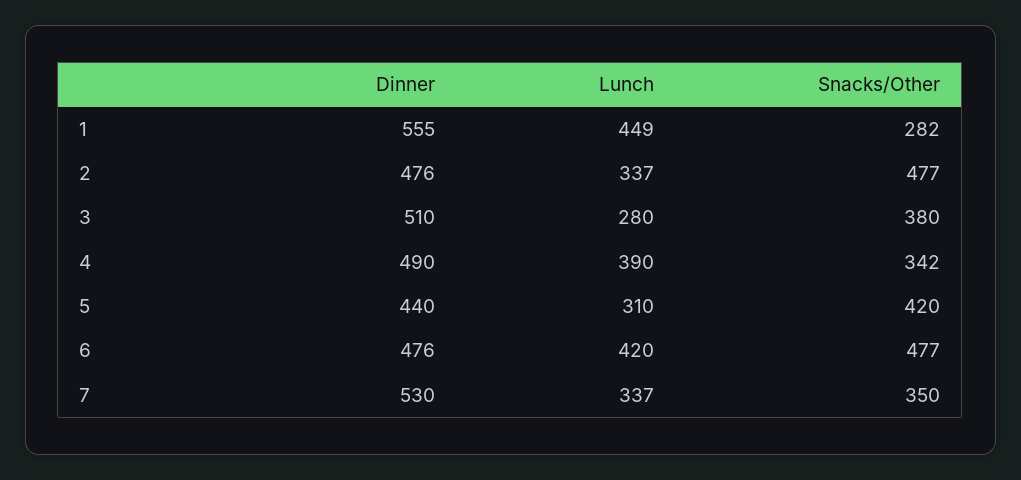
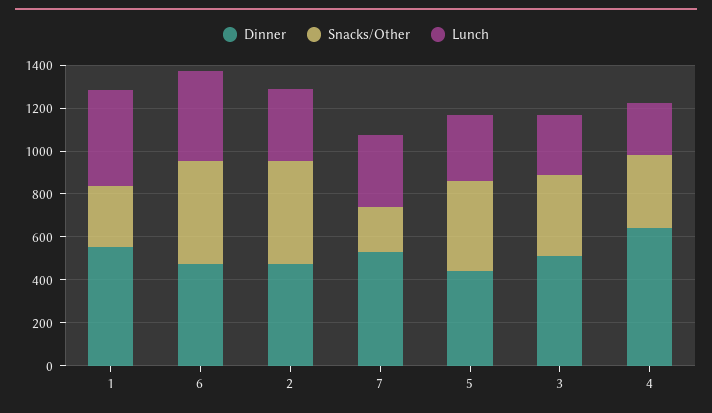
Dinner, 4: 490 -> 650
Lunch, 4: 390 -> 250
Snacks/Other, 7: 350 -> 200

